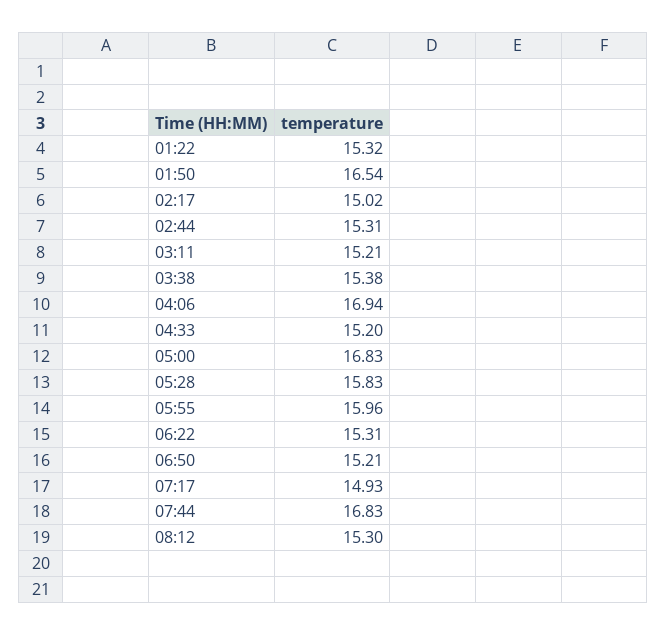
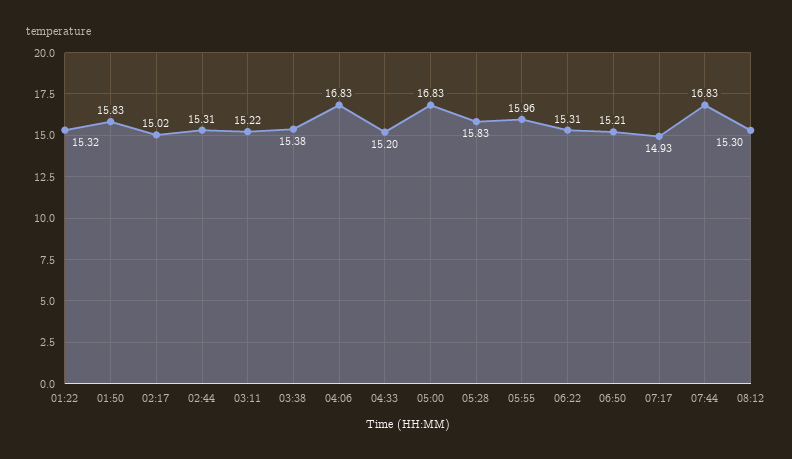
01:50: 16.54 -> 15.83
03:11: 15.21 -> 15.22
04:06: 16.94 -> 16.83

